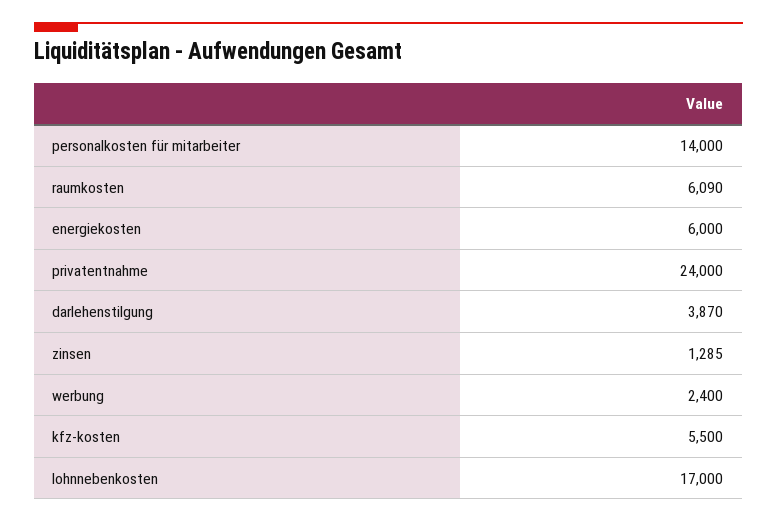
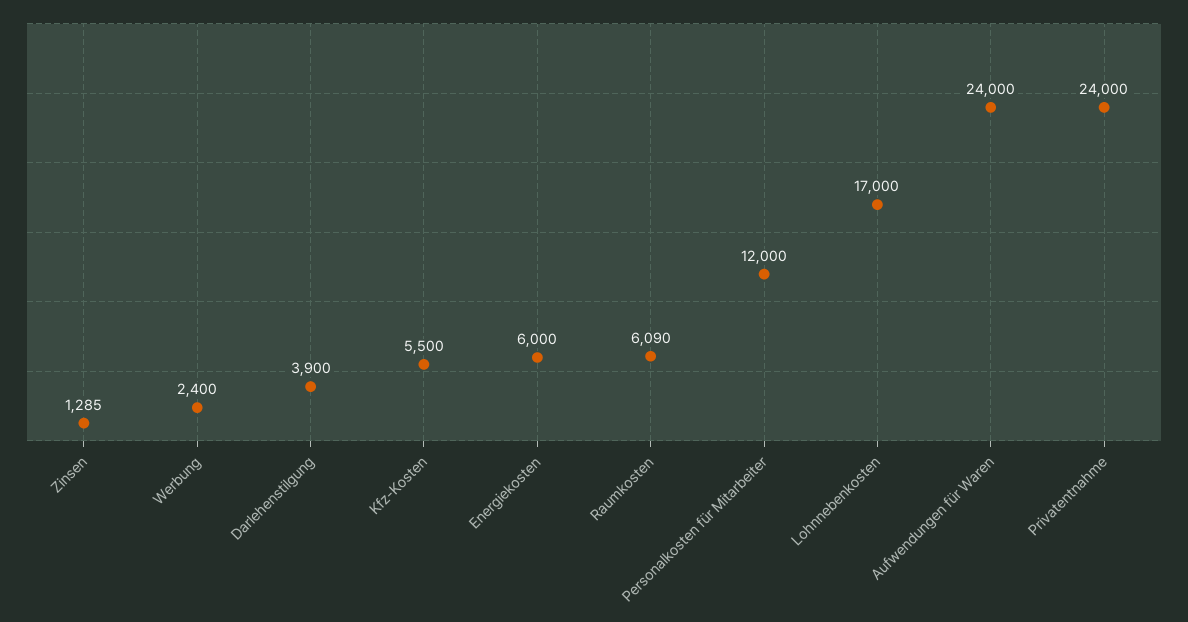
personalkosten für mitarbeiter: 14000 -> 12000
darlehenstilgung: 3870 -> 3900
Aufwendungen für Waren: none -> 24000

